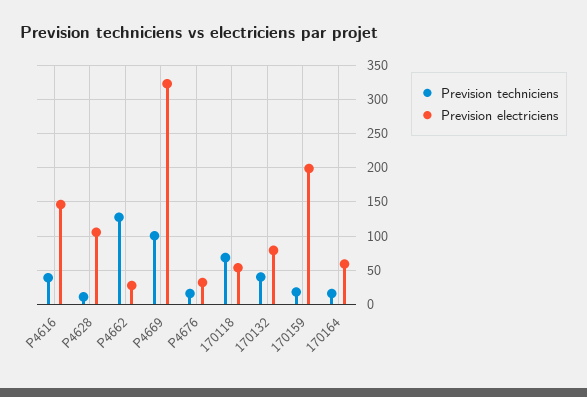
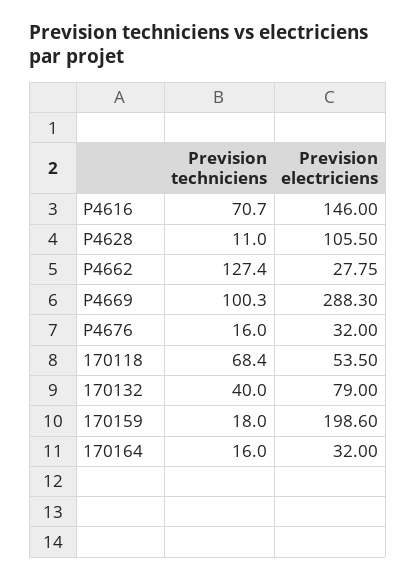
Prevision techniciens, P4616: 40 -> 70.7
Prevision electriciens, P4669: 320 -> 288.3
Prevision electriciens, 170164: 60 -> 32

